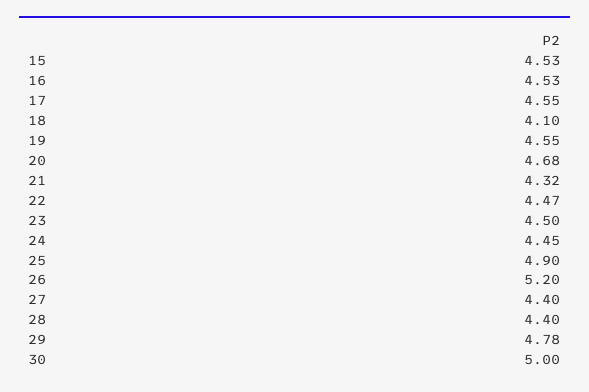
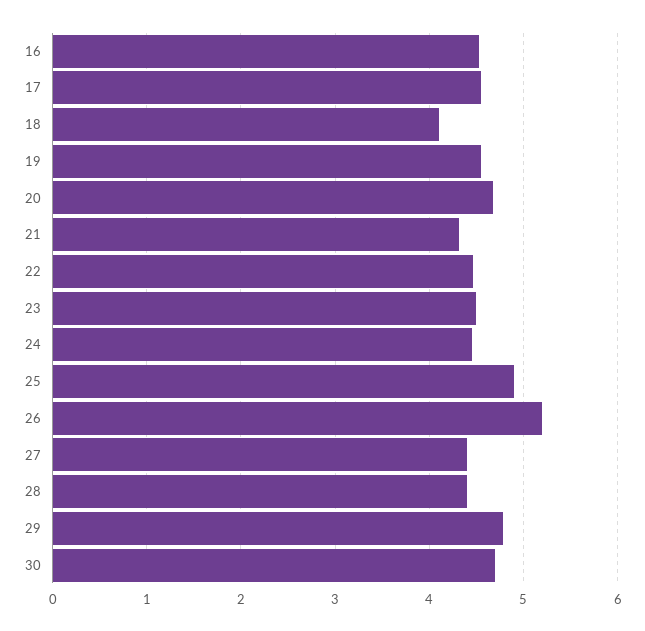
15: 4.53 -> none
30: 5 -> 4.7

